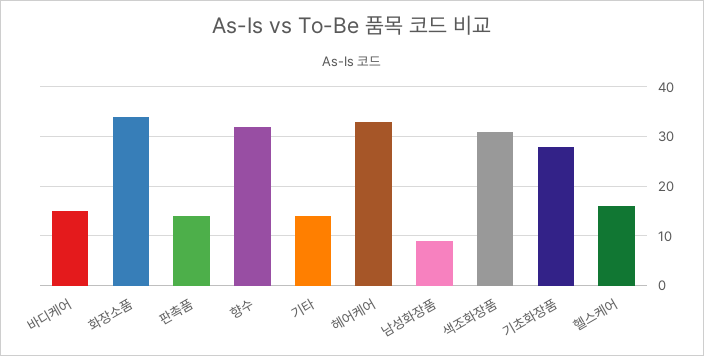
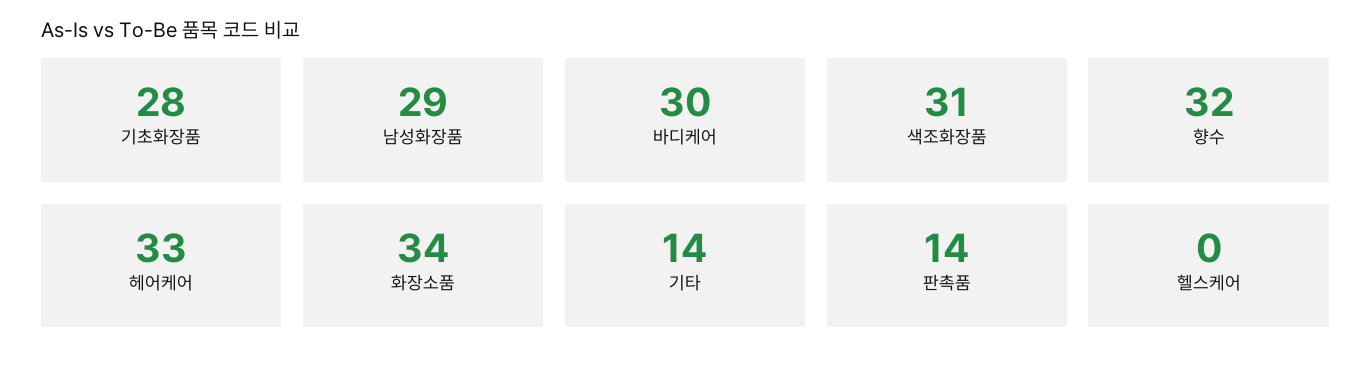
바디케어: 15 -> 30
남성화장품: 10 -> 29
헬스케어: 15 -> 0

